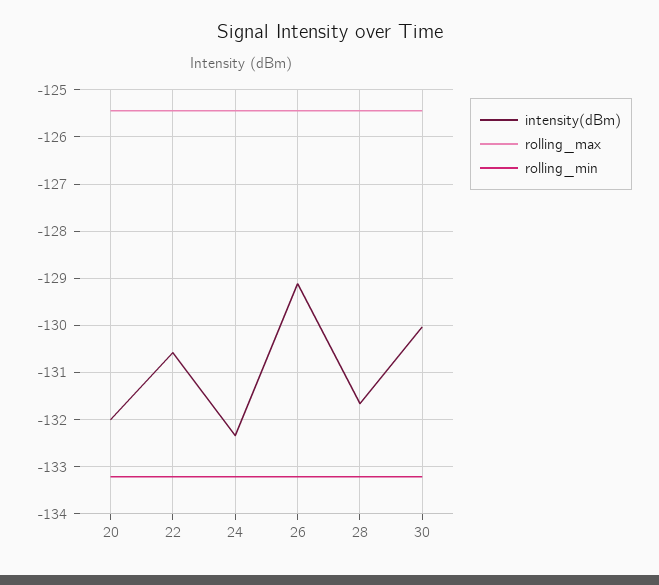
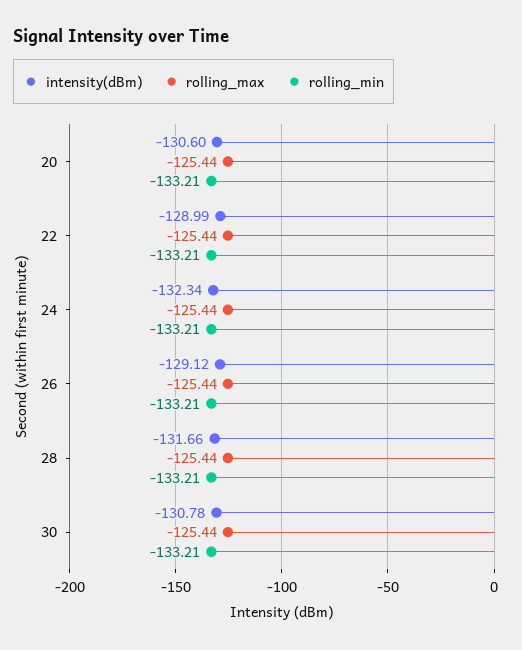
intensity(dBm), 20: -132 -> -130.6
intensity(dBm), 22: -130.6 -> -128.99
intensity(dBm), 30: -130 -> -130.78

